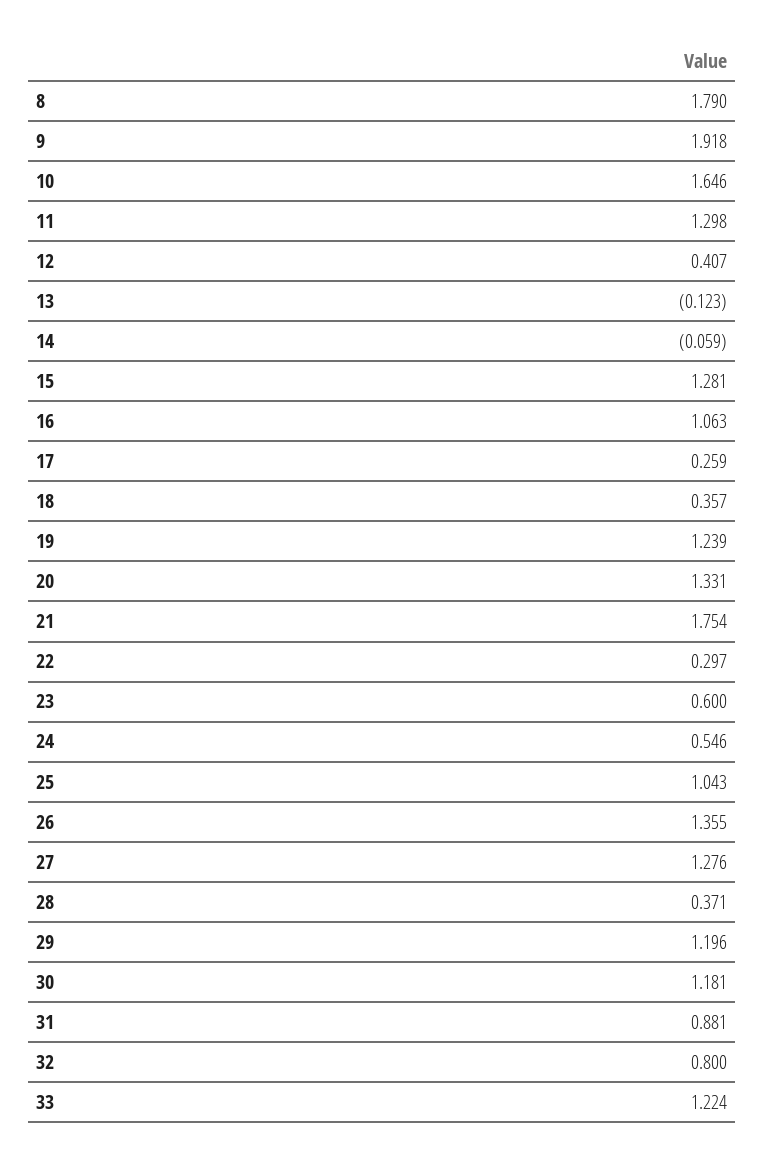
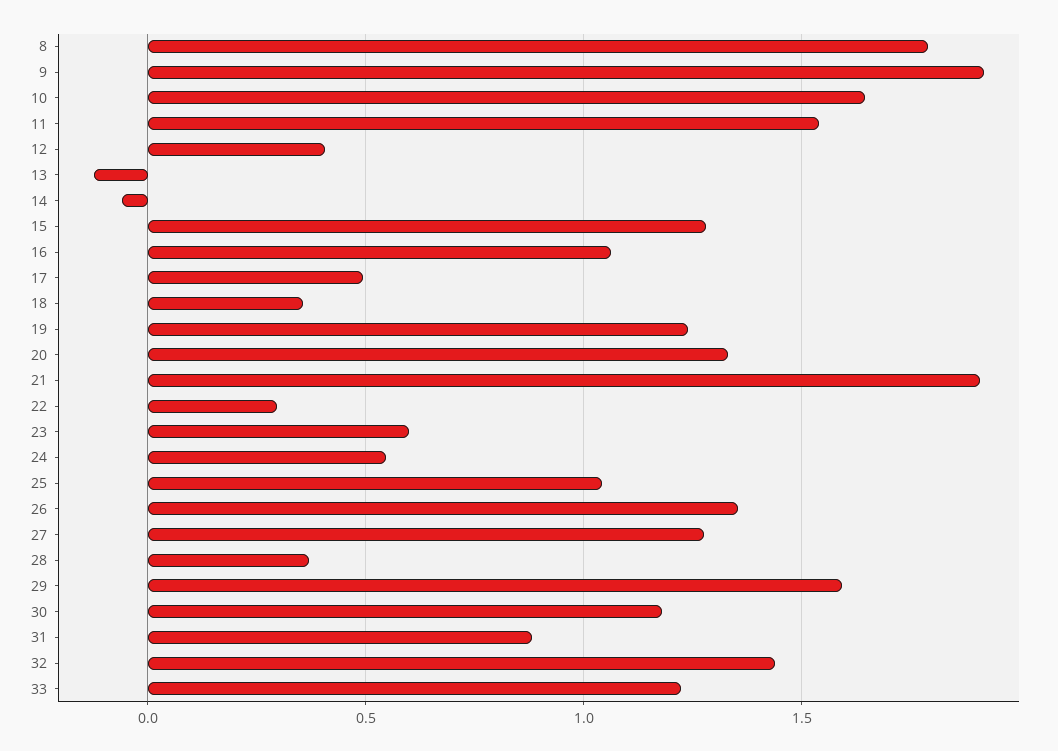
11: 1.298 -> 1.55
17: 0.259 -> 0.5
21: 1.754 -> 1.9
29: 1.196 -> 1.6
32: 0.8 -> 1.45

